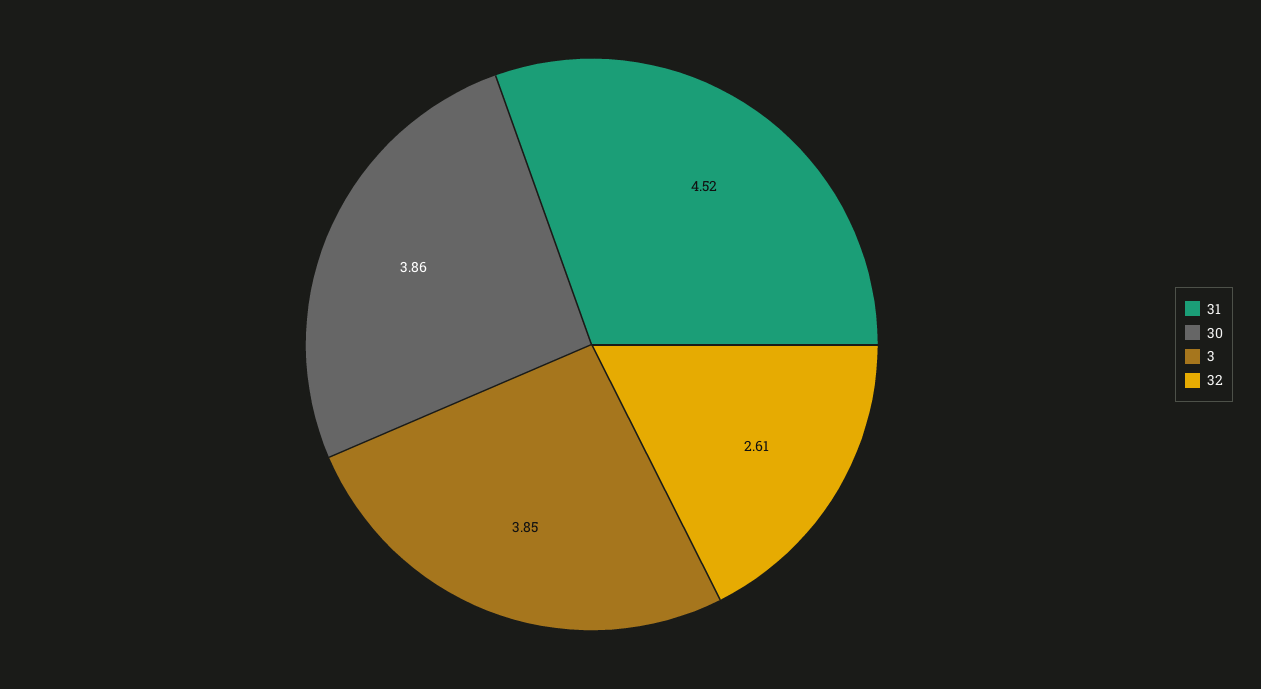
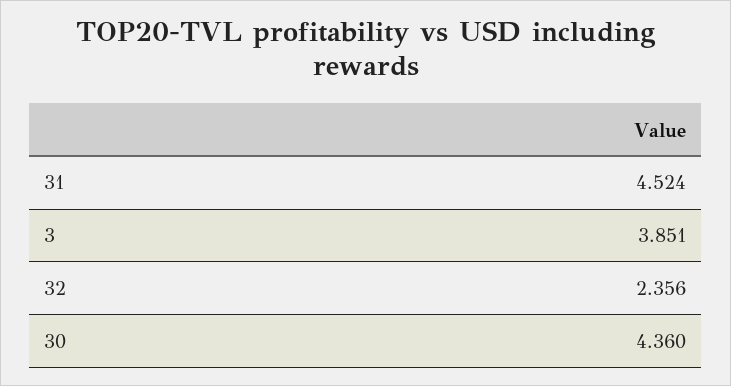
30: 3.86 -> 4.36
32: 2.61 -> 2.356

